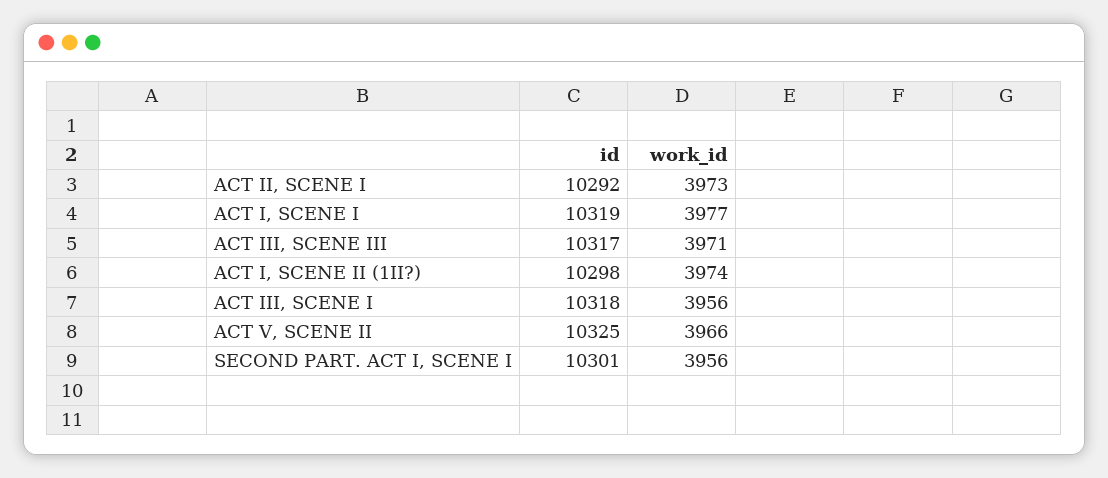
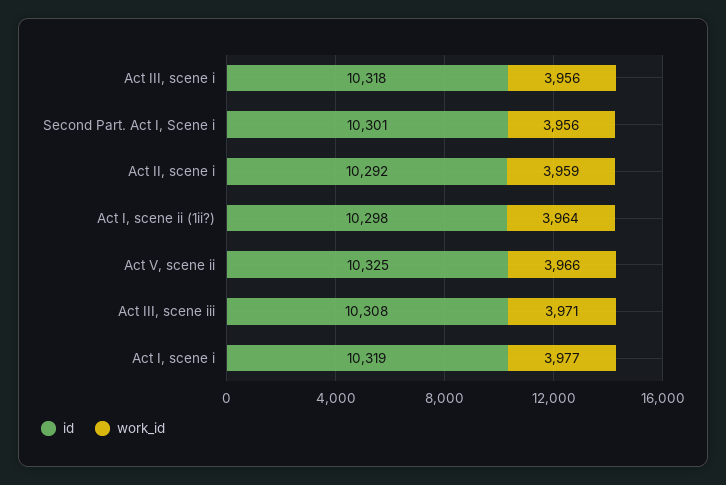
work_id, ACT II, SCENE I: 3973 -> 3959
id, ACT III, SCENE III: 10317 -> 10308
work_id, ACT I, SCENE II (1II?): 3974 -> 3964

